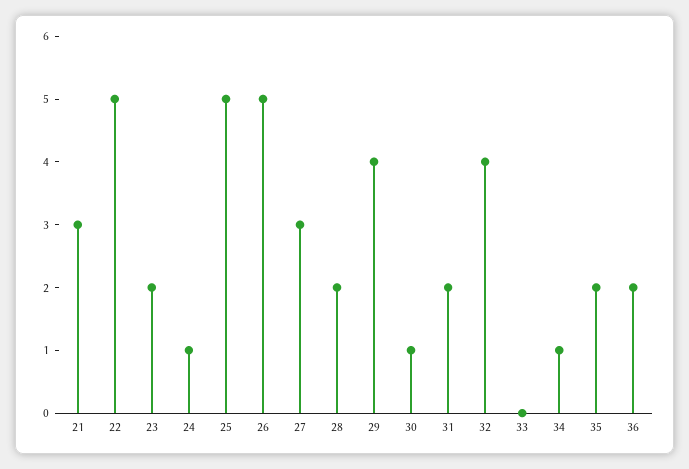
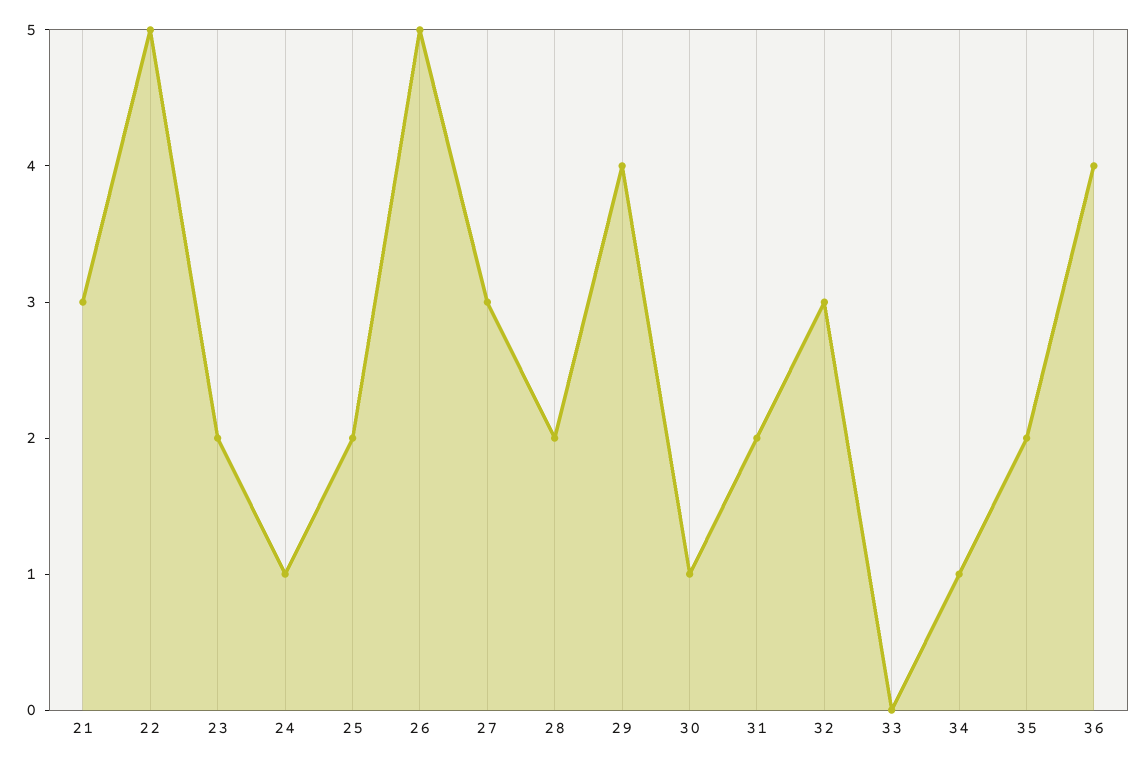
25: 5 -> 2
32: 4 -> 3
36: 2 -> 4

